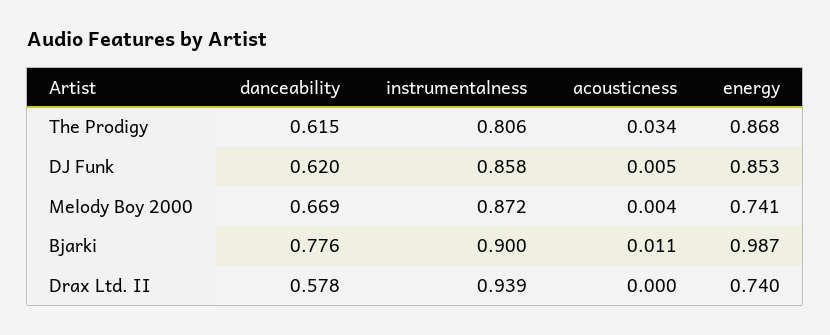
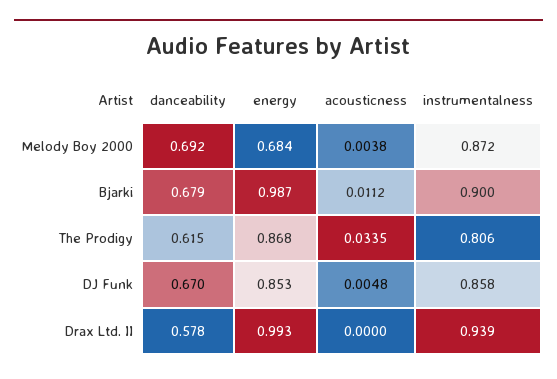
danceability, DJ Funk: 0.62 -> 0.67
danceability, Melody Boy 2000: 0.669 -> 0.692
energy, Melody Boy 2000: 0.741 -> 0.684
danceability, Bjarki: 0.776 -> 0.679
energy, Drax Ltd. II: 0.74 -> 0.993

